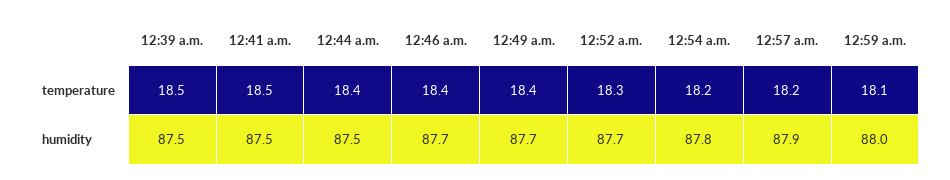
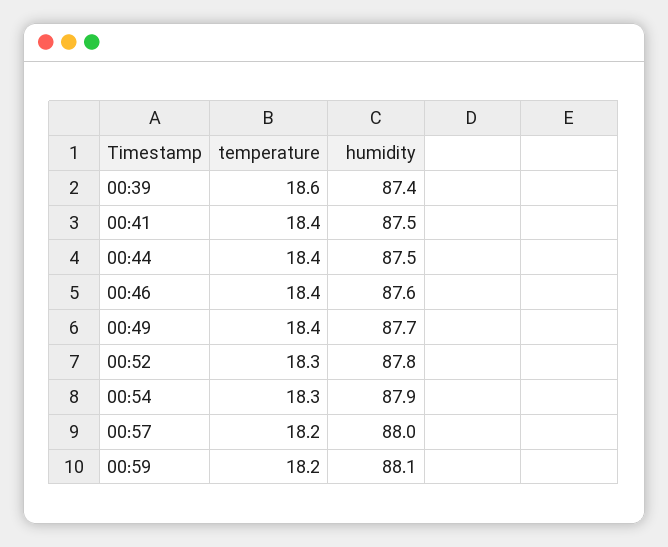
12:39 a.m., temperature: 18.5 -> 18.6
12:41 a.m., temperature: 18.5 -> 18.4
12:54 a.m., temperature: 18.2 -> 18.3
12:59 a.m., temperature: 18.1 -> 18.2
12:39 a.m., humidity: 87.5 -> 87.4
12:46 a.m., humidity: 87.7 -> 87.6
12:52 a.m., humidity: 87.7 -> 87.8
12:54 a.m., humidity: 87.8 -> 87.9
12:57 a.m., humidity: 87.9 -> 88
12:59 a.m., humidity: 88 -> 88.1

